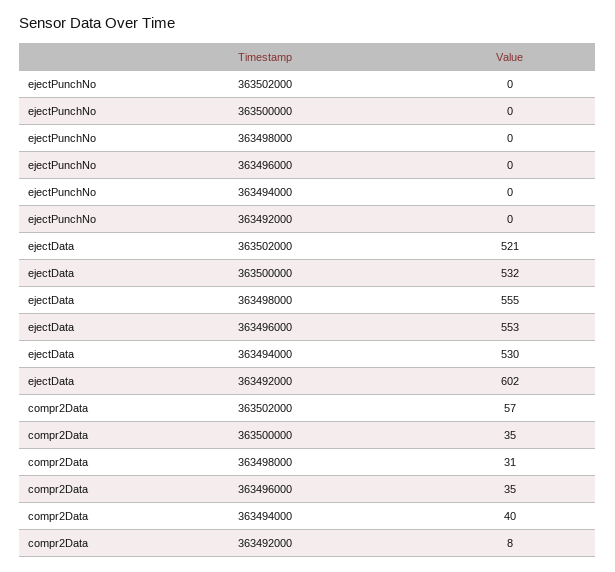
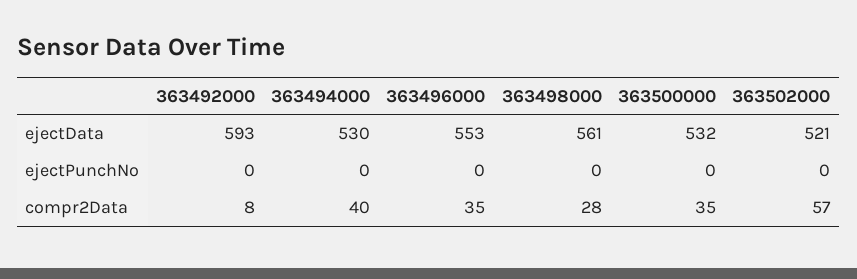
ejectData, 363498000: 555 -> 561
ejectData, 363492000: 602 -> 593
compr2Data, 363498000: 31 -> 28

